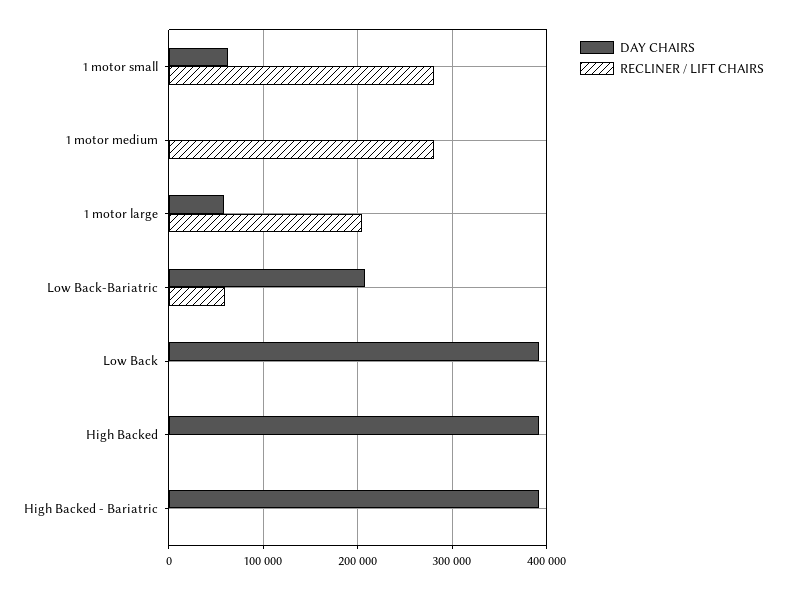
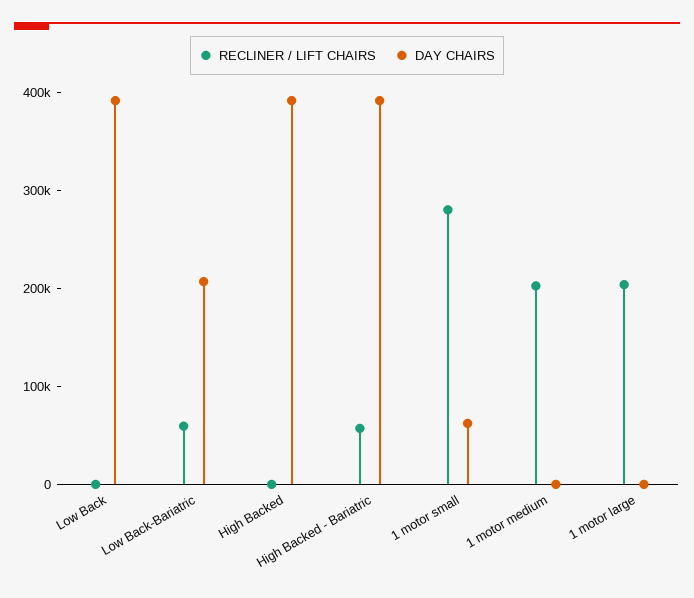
RECLINER / LIFT CHAIRS, 1 motor medium: 280000 -> 200000
DAY CHAIRS, 1 motor large: 60000 -> 0
RECLINER / LIFT CHAIRS, High Backed - Bariatric: 0 -> 60000

